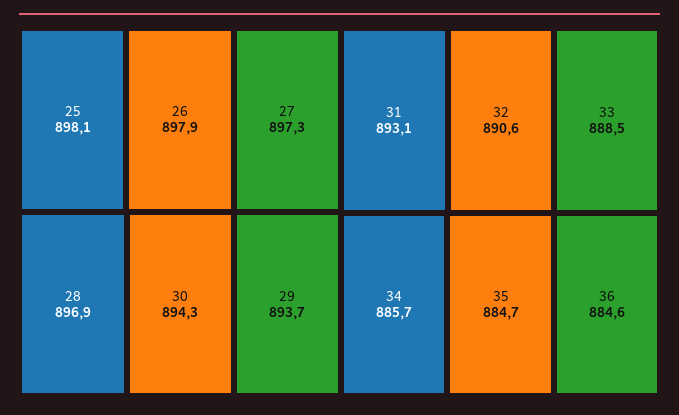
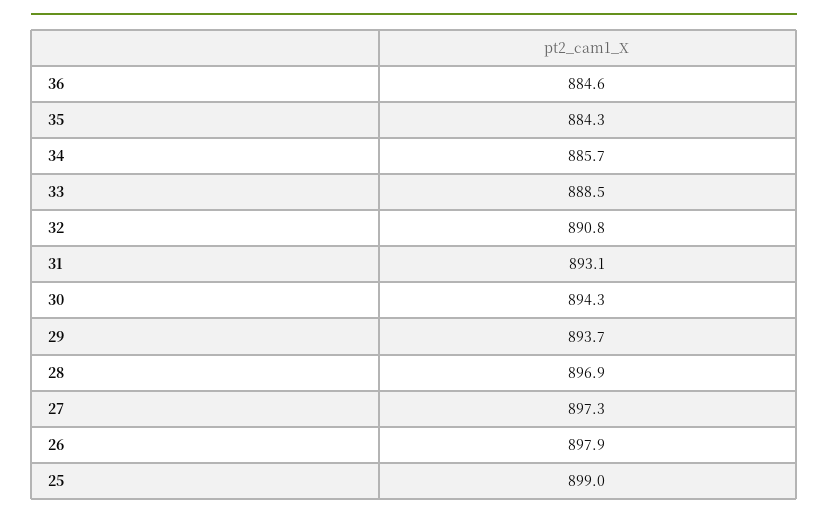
25: 898.1 -> 899
32: 890.6 -> 890.8
35: 884.7 -> 884.3

